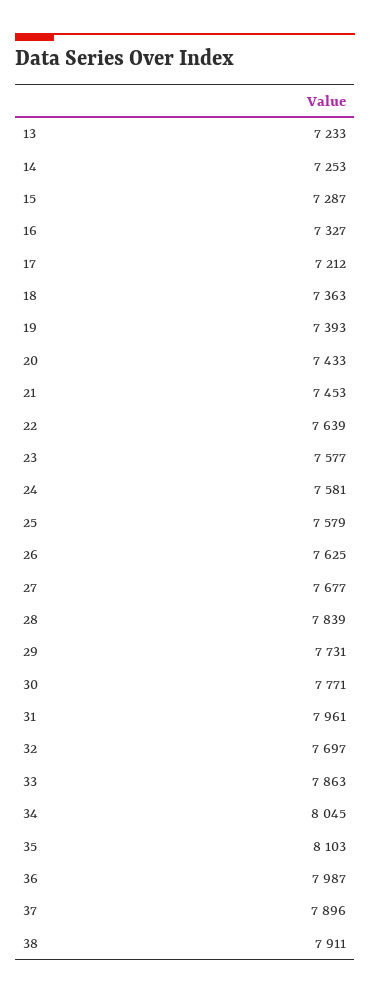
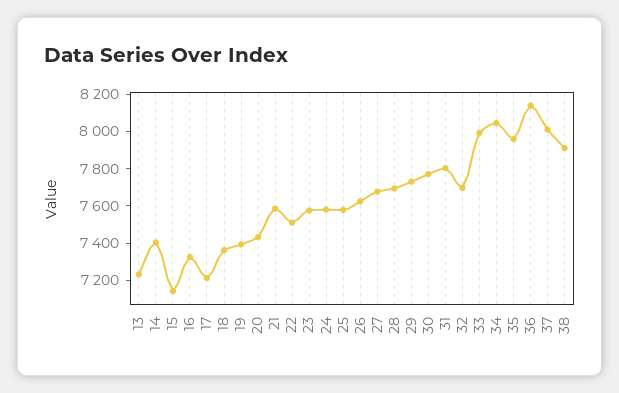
14: 7253 -> 7400
15: 7287 -> 7150
21: 7453 -> 7600
22: 7639 -> 7500
28: 7839 -> 7700
31: 7961 -> 7800
33: 7863 -> 8000
35: 8103 -> 7950
36: 7987 -> 8150
37: 7896 -> 8000

